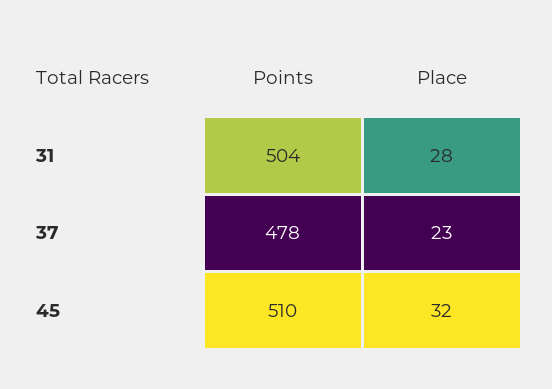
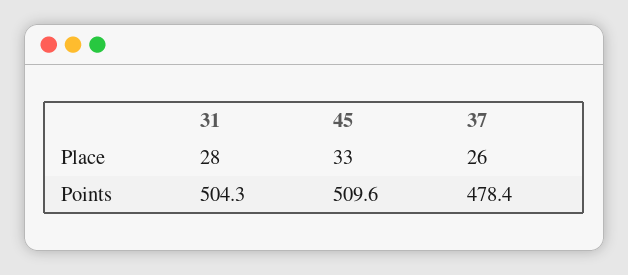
Place, 37: 23 -> 26
Place, 45: 32 -> 33

